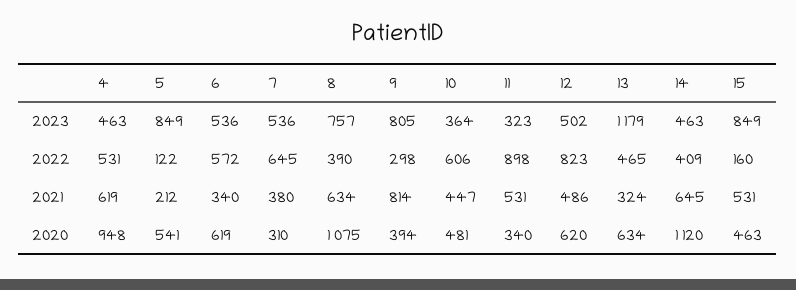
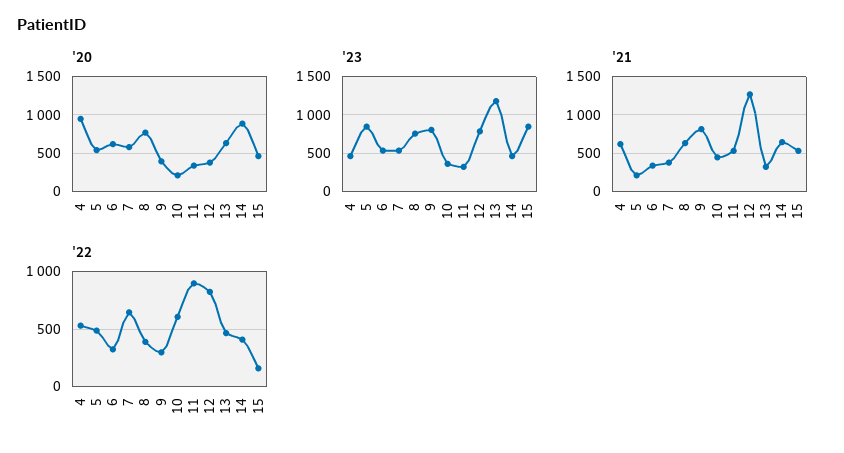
2023, 12: 502 -> 800
2022, 5: 122 -> 500
2022, 6: 572 -> 300
2021, 12: 486 -> 1300
2020, 7: 310 -> 600
2020, 8: 1075 -> 800
2020, 10: 481 -> 200
2020, 12: 620 -> 400
2020, 14: 1120 -> 900

